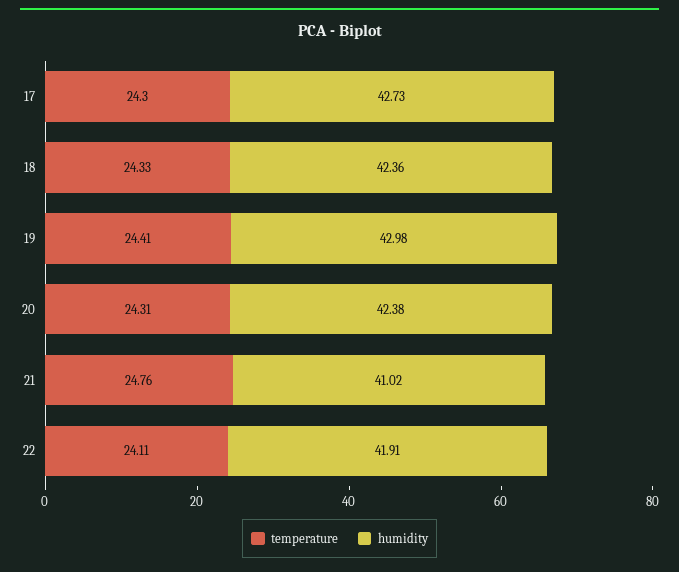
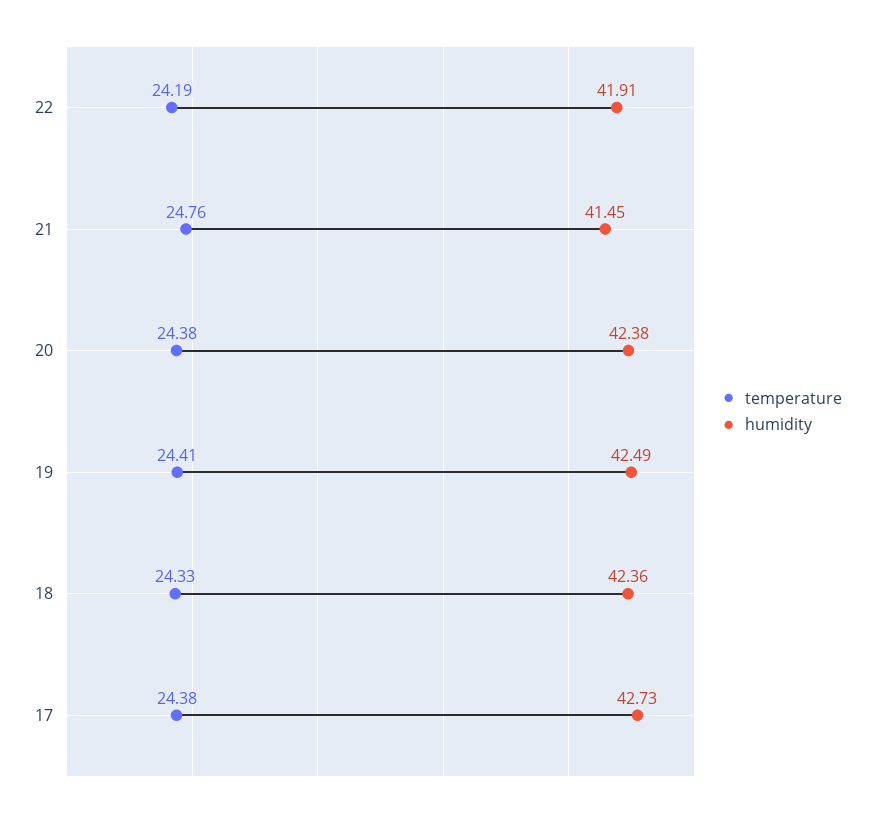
temperature, 17: 24.3 -> 24.38
humidity, 19: 42.98 -> 42.49
temperature, 20: 24.31 -> 24.38
humidity, 21: 41.02 -> 41.45
temperature, 22: 24.11 -> 24.19

